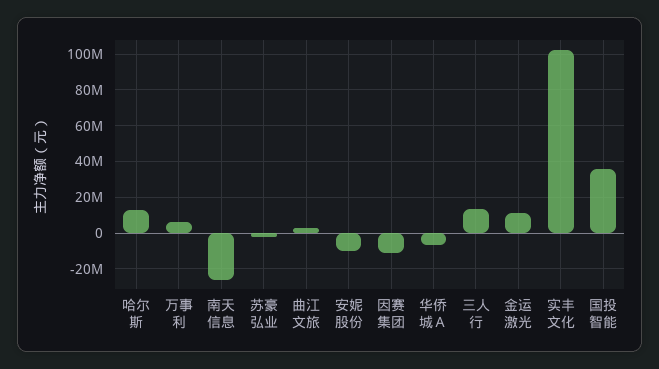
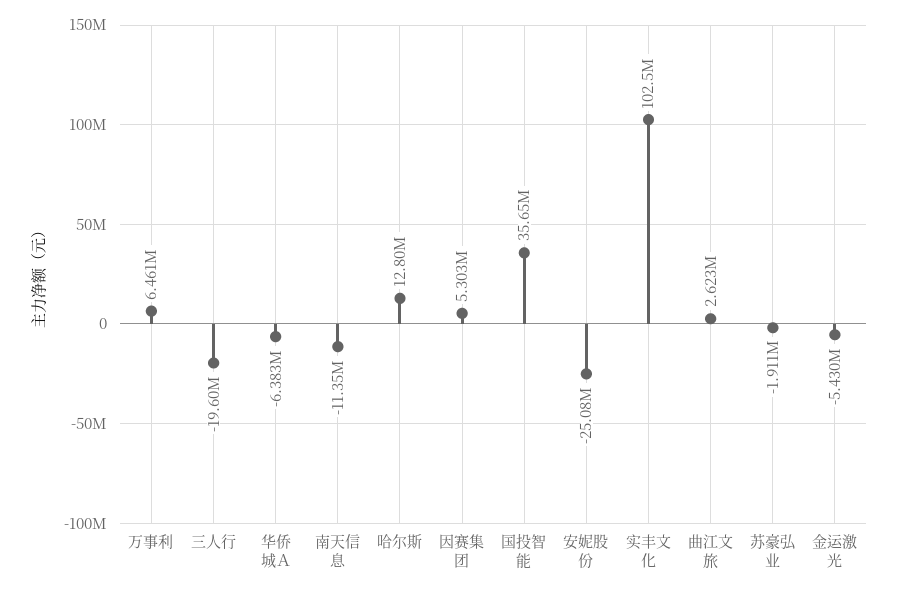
南天信息: -25000000 -> -11350000
安妮股份: -10000000 -> -25080000
因赛集团: -10000000 -> 5303000
三人行: 15000000 -> -19600000
金运激光: 10000000 -> -5430000

